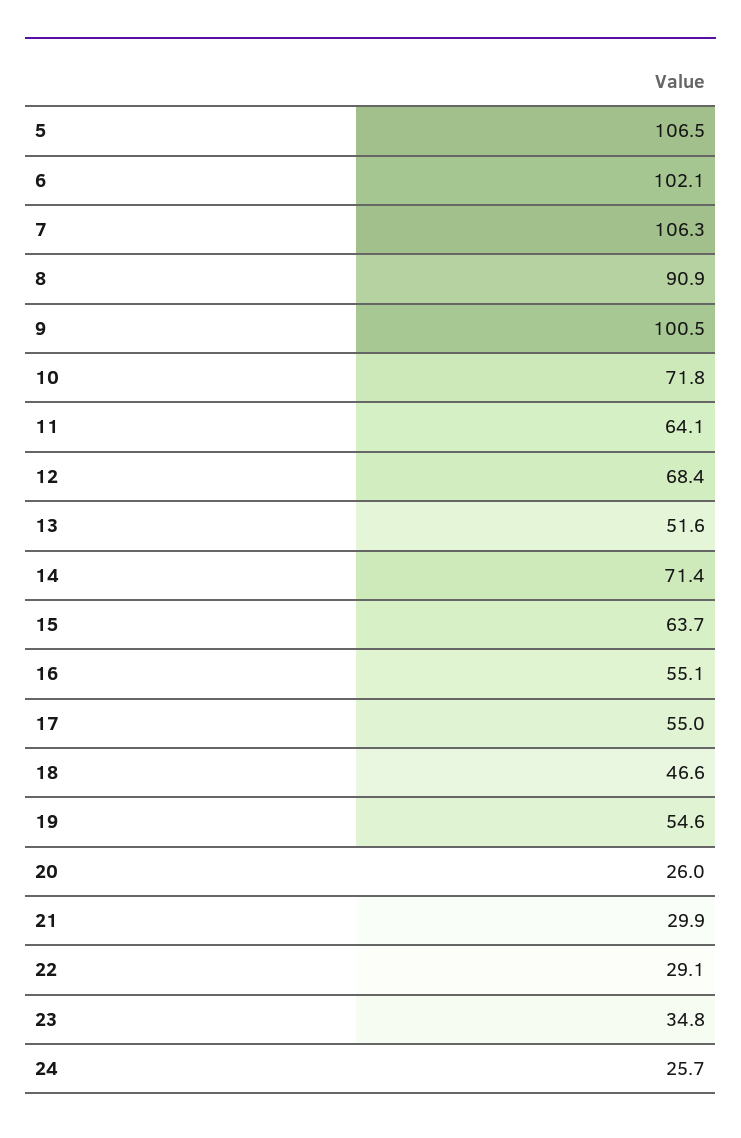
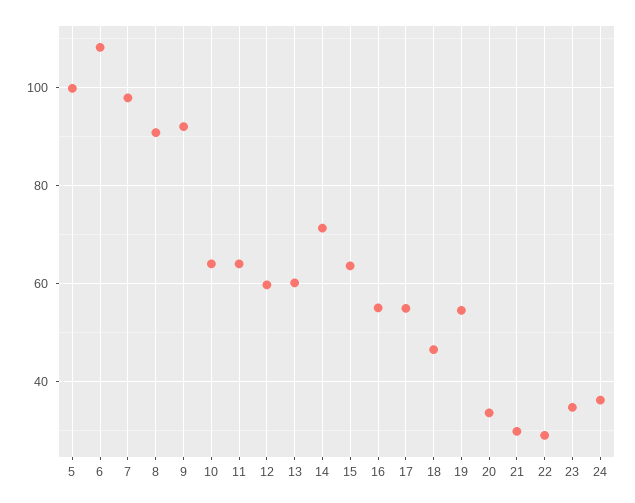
5: 106.5 -> 100
6: 102.1 -> 108
7: 106.3 -> 98
9: 100.5 -> 92
10: 71.8 -> 64
12: 68.4 -> 60
13: 51.6 -> 60
20: 26 -> 34
24: 25.7 -> 36

